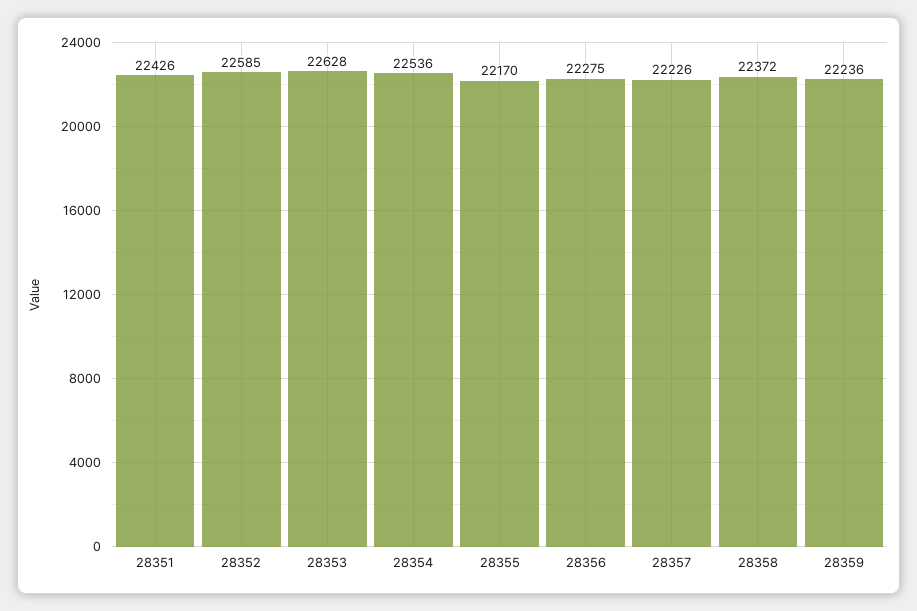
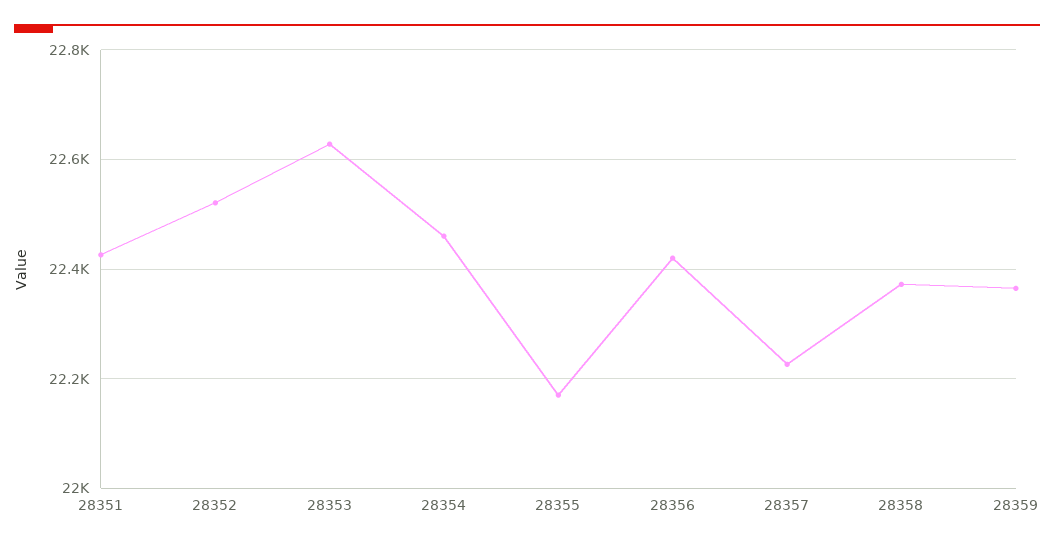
28352: 22585 -> 22520
28354: 22536 -> 22460
28356: 22275 -> 22420
28359: 22236 -> 22360

